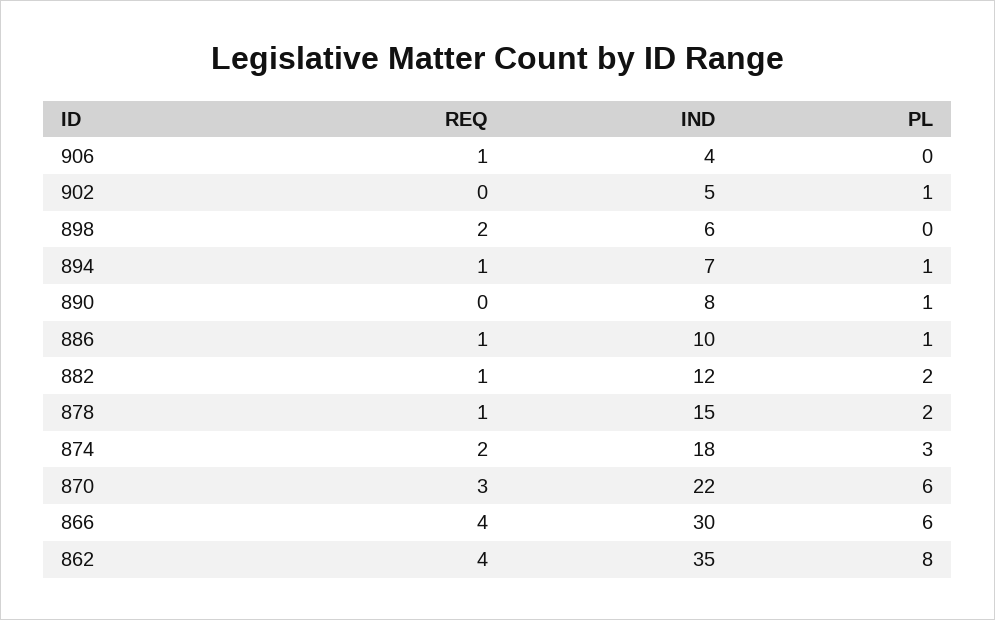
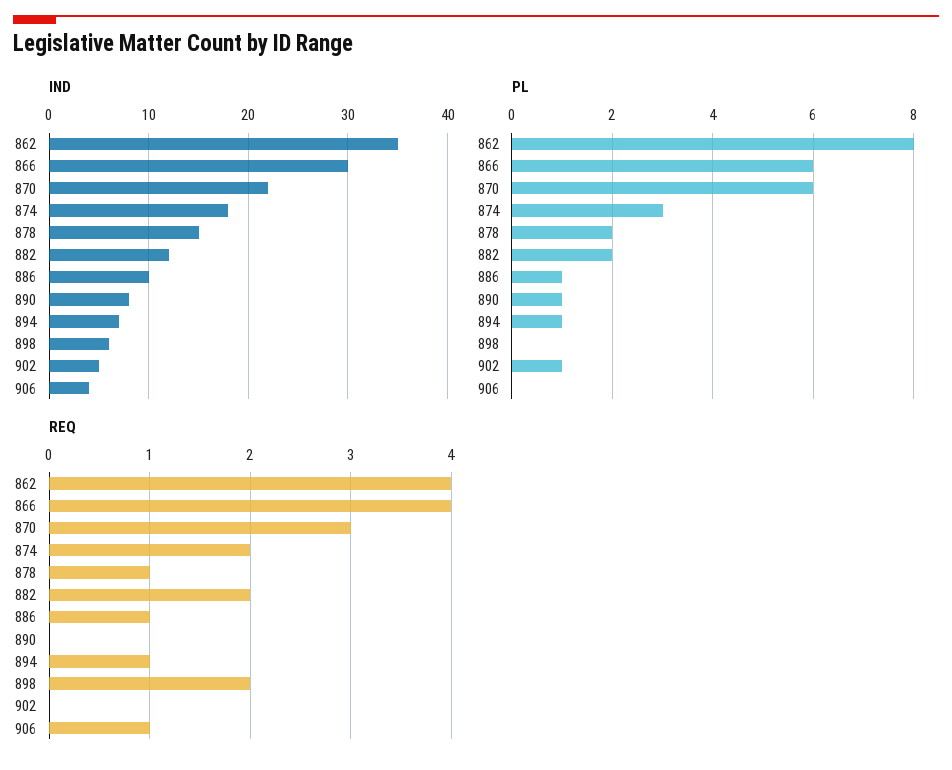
REQ, 882: 1 -> 2

